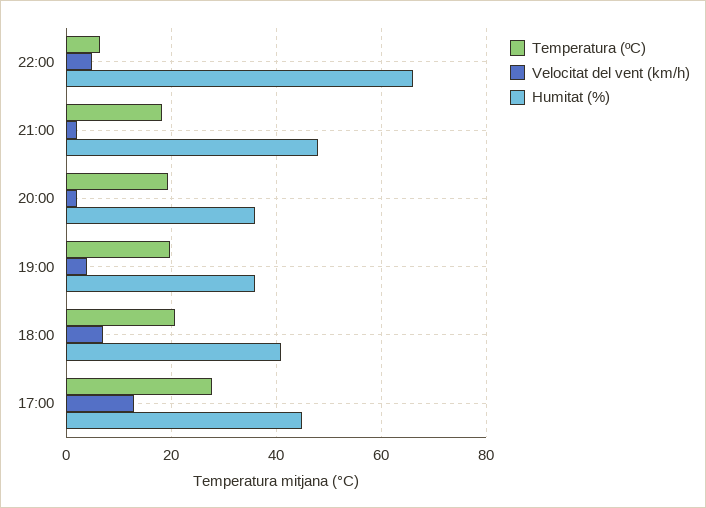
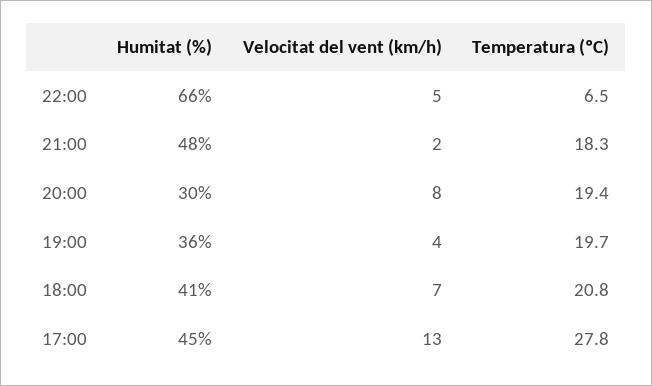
Velocitat del vent (km/h), 20:00: 2 -> 8
Humitat (%), 20:00: 36 -> 30

